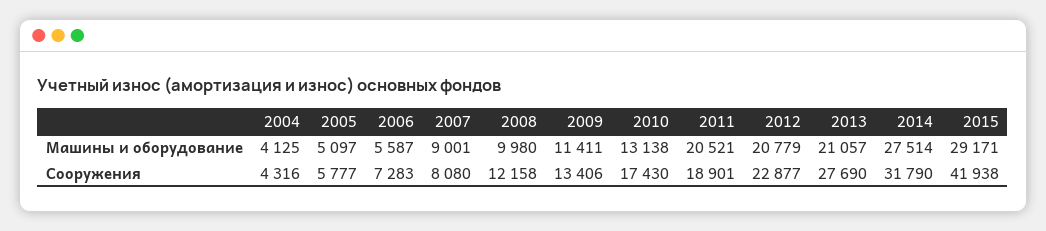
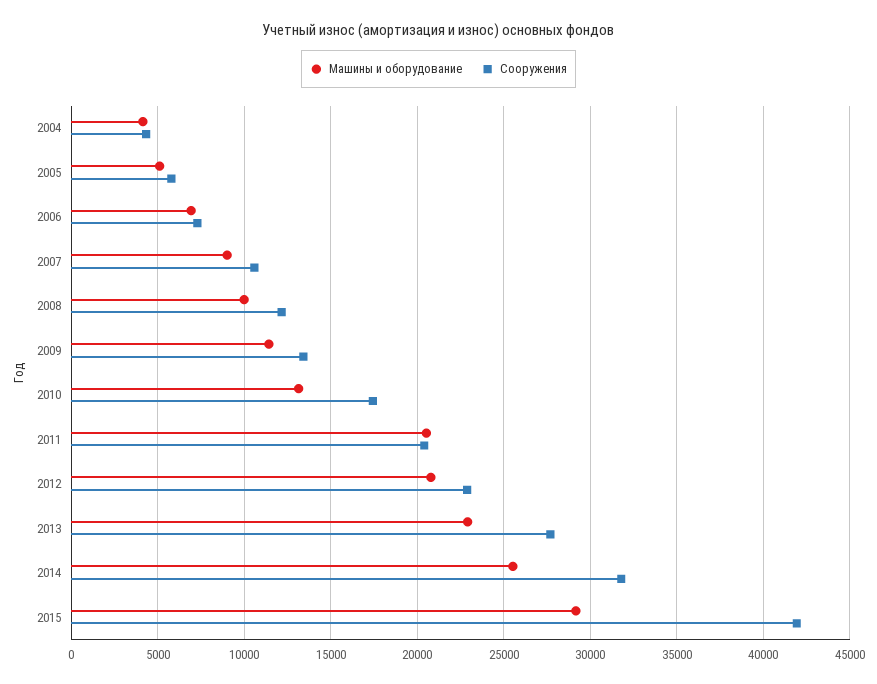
Машины и оборудование, 2006: 5587 -> 7000
Машины и оборудование, 2013: 21057 -> 23000
Машины и оборудование, 2014: 27514 -> 25500
Сооружения, 2007: 8080 -> 10500
Сооружения, 2011: 18901 -> 20500

